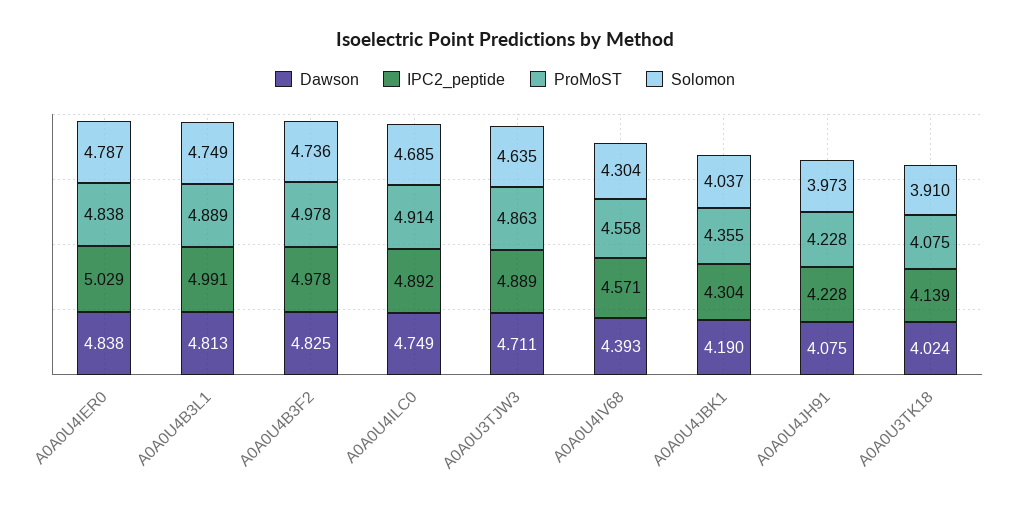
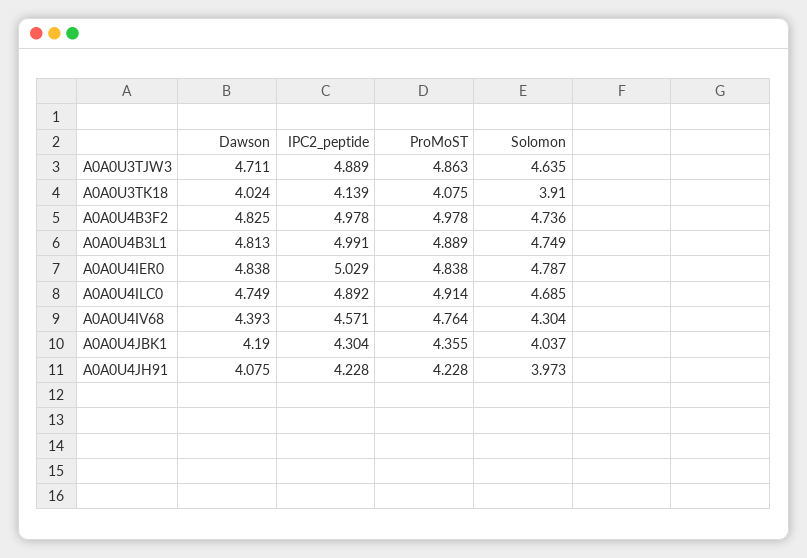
ProMoST, A0A0U4IV68: 4.558 -> 4.764

